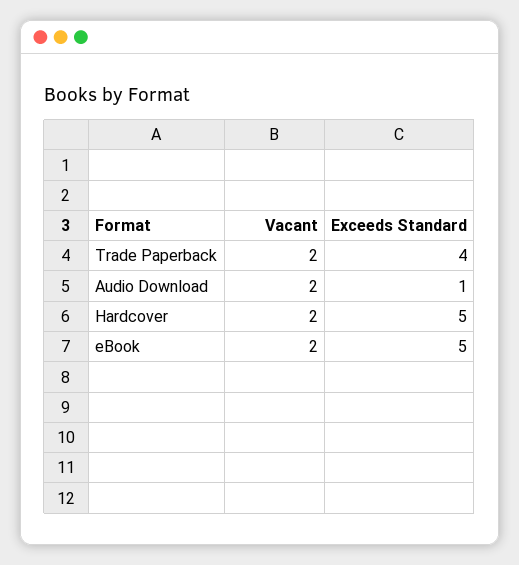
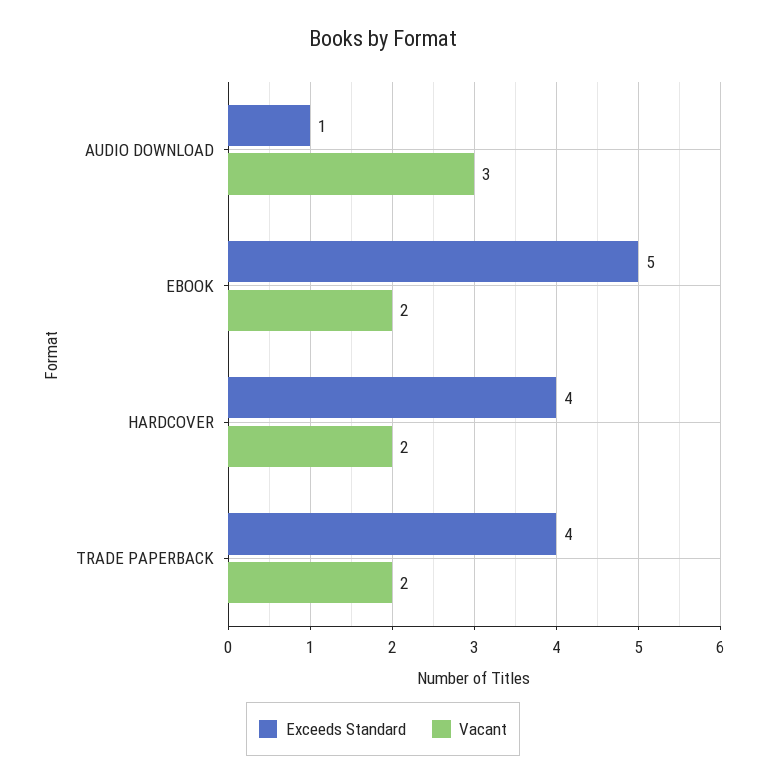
Vacant, Audio Download: 2 -> 3
Exceeds Standard, Hardcover: 5 -> 4

